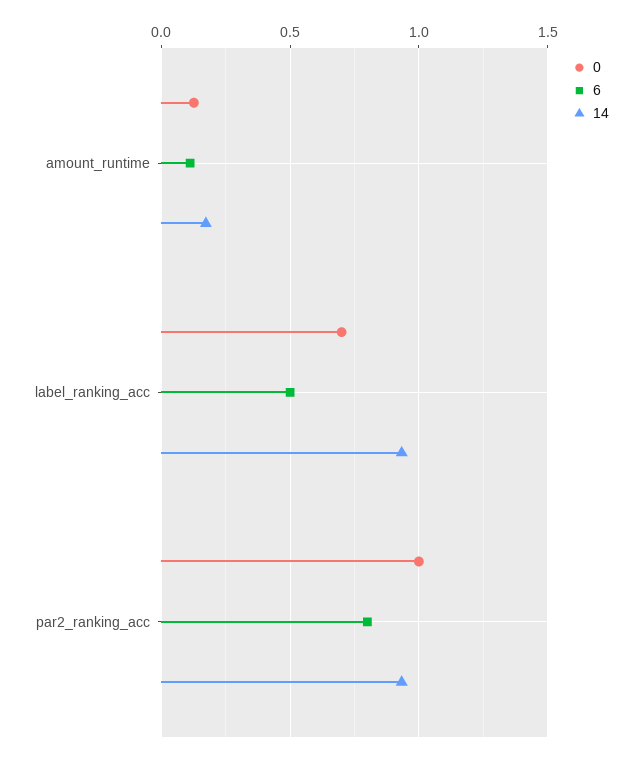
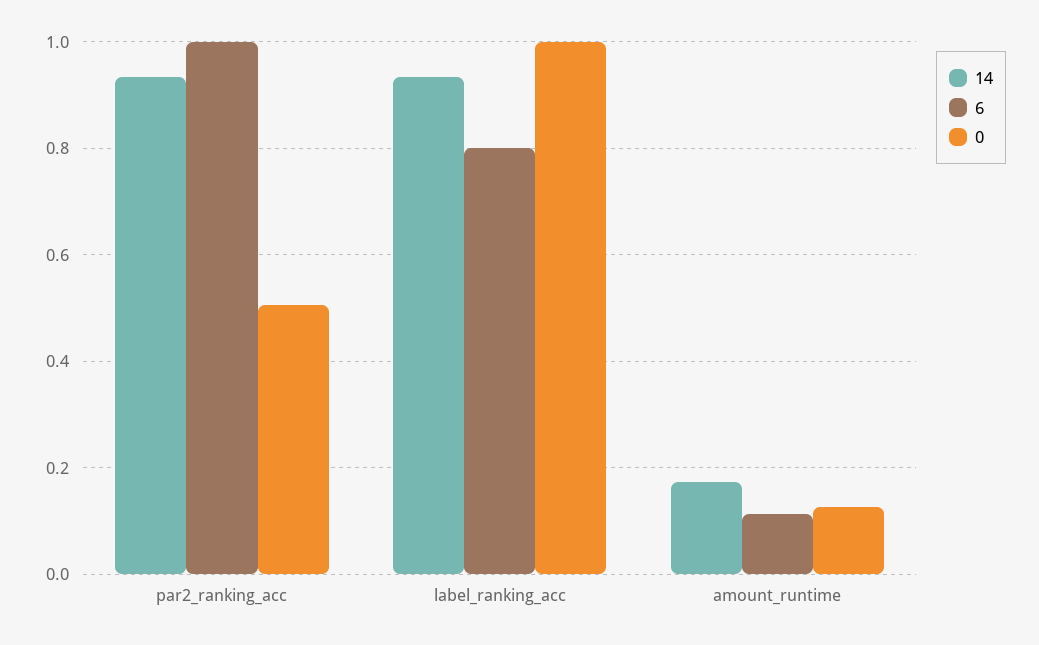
0, label_ranking_acc: 0.7 -> 1
6, label_ranking_acc: 0.5 -> 0.8
0, par2_ranking_acc: 1 -> 0.5
6, par2_ranking_acc: 0.8 -> 1

